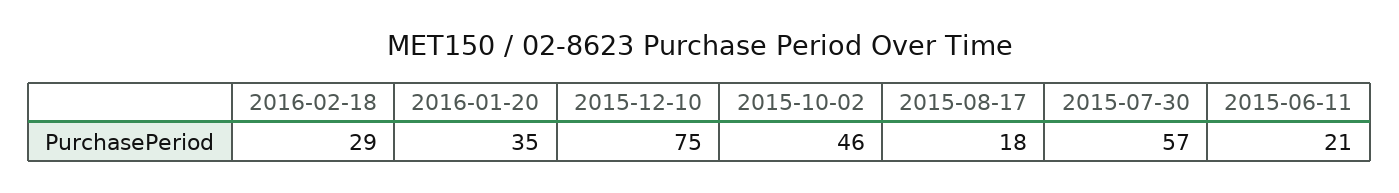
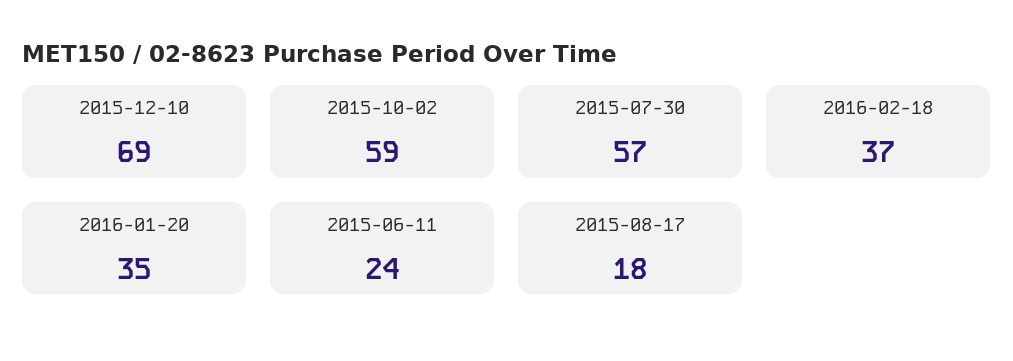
2016-02-18: 29 -> 37
2015-12-10: 75 -> 69
2015-10-02: 46 -> 59
2015-06-11: 21 -> 24

